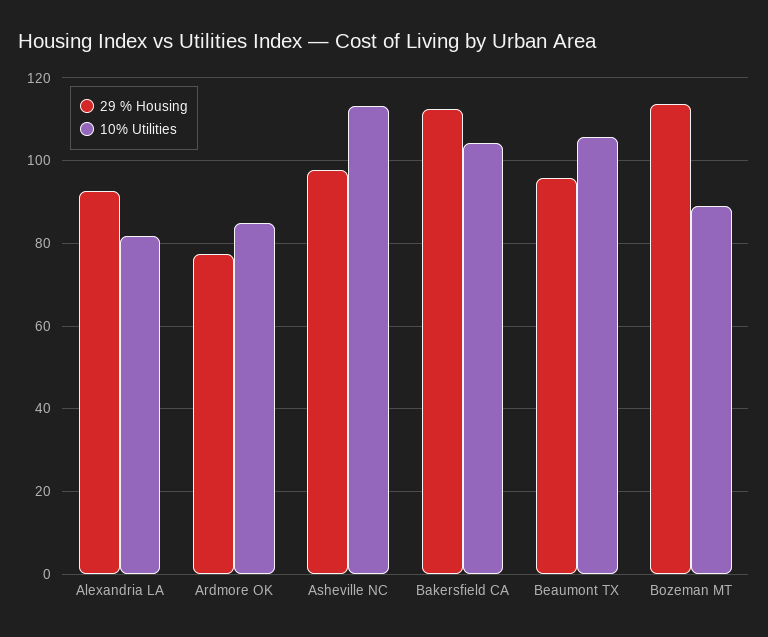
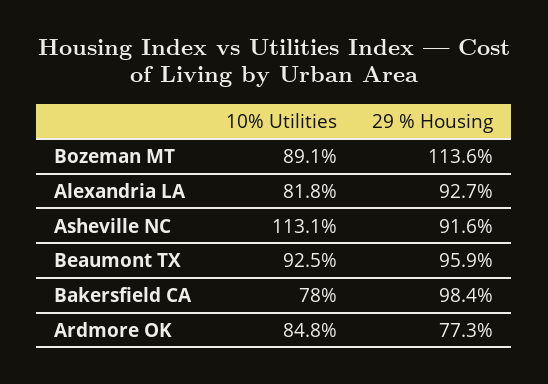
29 % Housing, Asheville NC: 98 -> 91.6
29 % Housing, Bakersfield CA: 112 -> 98.4
10% Utilities, Bakersfield CA: 104 -> 78
10% Utilities, Beaumont TX: 106 -> 92.5

